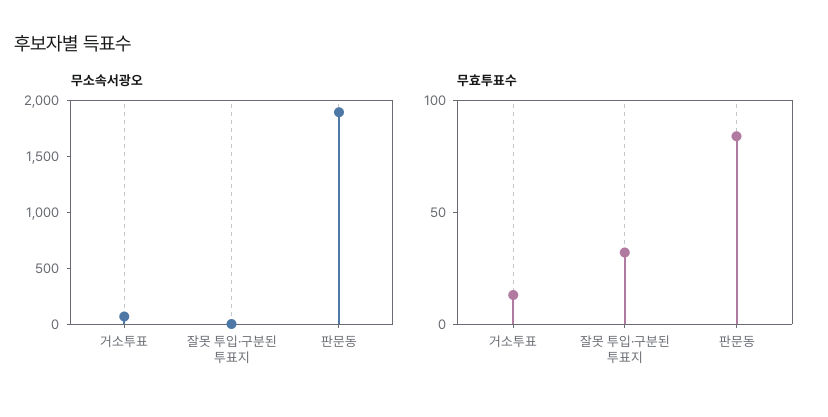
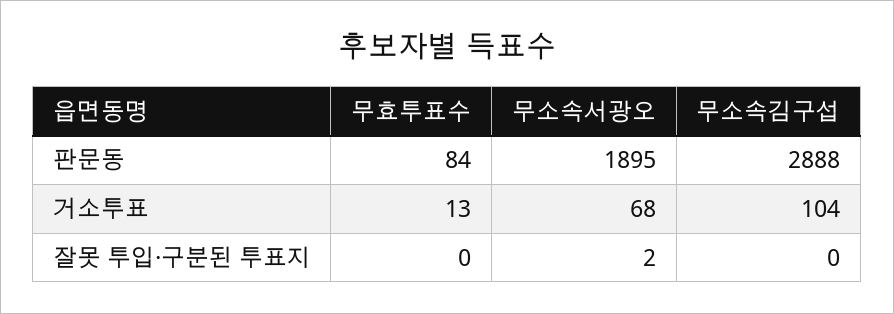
무효투표수, 잘못 투입·구분된 투표지: 30 -> 0
무소속김구섭, 판문동: none -> 2888
무소속김구섭, 거소투표: none -> 104
무소속김구섭, 잘못 투입·구분된 투표지: none -> 0

